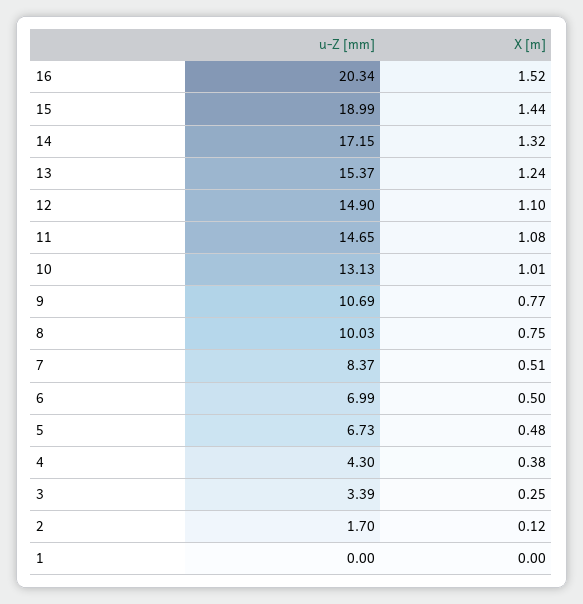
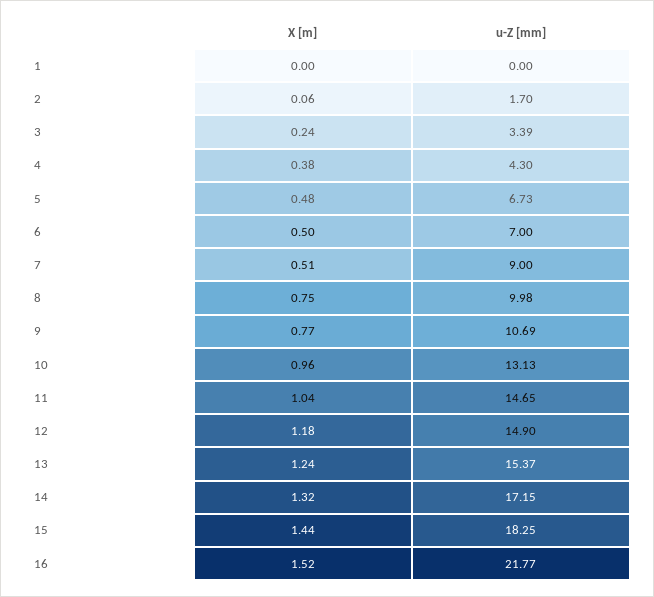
u-Z [mm], 16: 20.34 -> 21.77
u-Z [mm], 15: 18.99 -> 18.25
X [m], 12: 1.1 -> 1.18
X [m], 11: 1.08 -> 1.04
X [m], 10: 1.01 -> 0.96
u-Z [mm], 8: 10.03 -> 9.98
u-Z [mm], 7: 8.37 -> 9
u-Z [mm], 6: 6.99 -> 7
X [m], 3: 0.25 -> 0.24
X [m], 2: 0.12 -> 0.06

